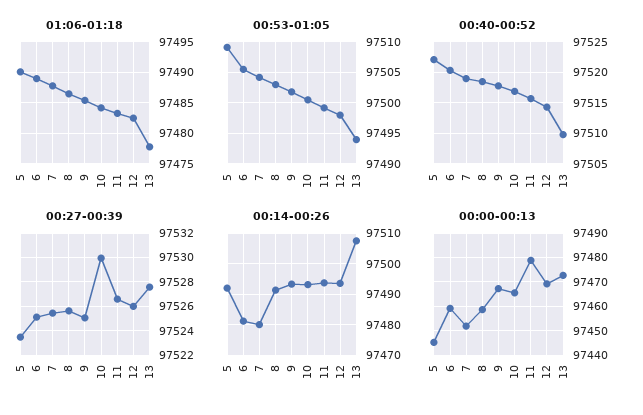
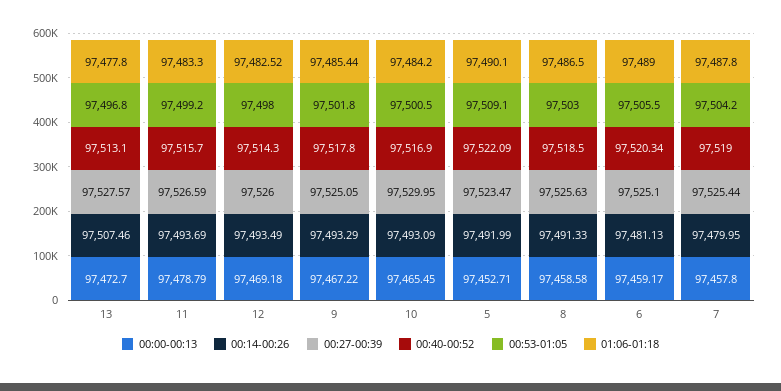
00:53-01:05, 13: 97494 -> 97496.8
00:40-00:52, 13: 97510 -> 97513.1
00:00-00:13, 5: 97445 -> 97452.71
00:00-00:13, 7: 97452.5 -> 97457.8

